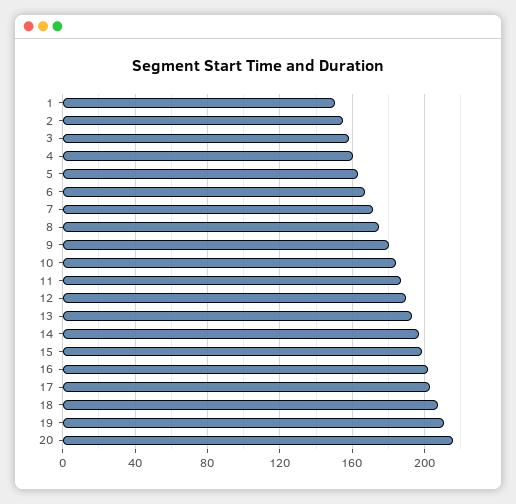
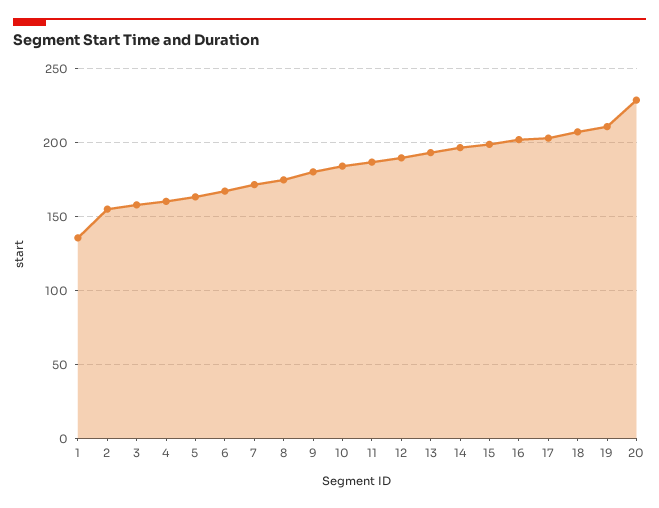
1: 150 -> 135
20: 215 -> 230

